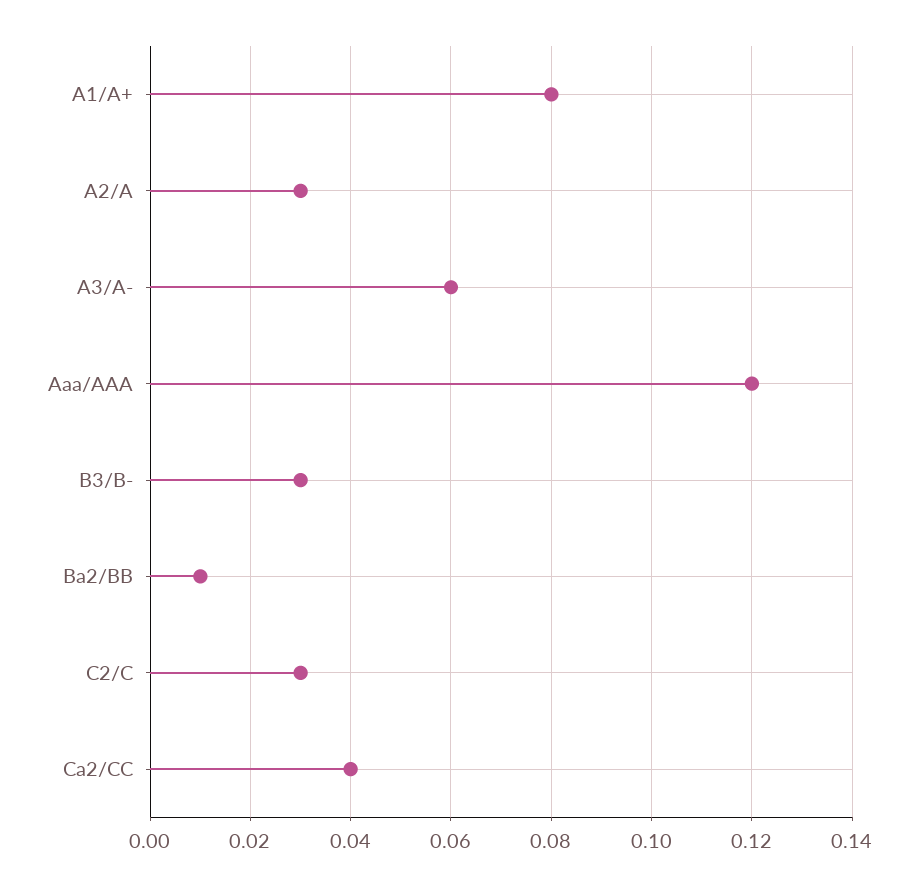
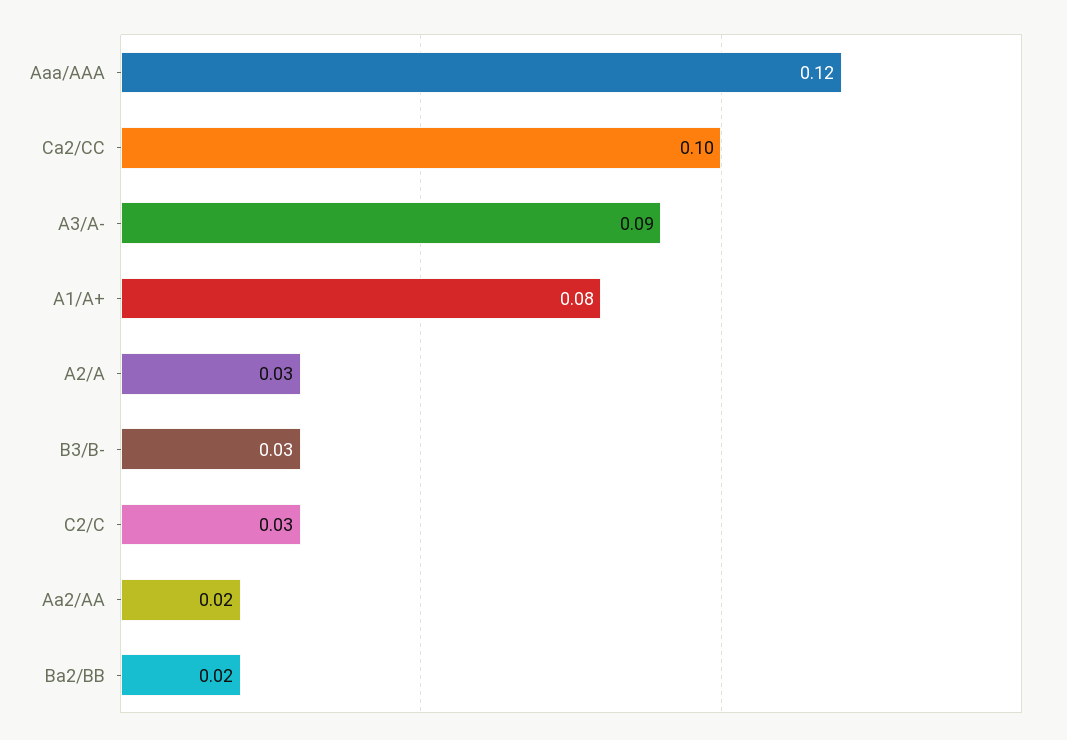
A3/A-: 0.06 -> 0.09
Ba2/BB: 0.01 -> 0.02
Ca2/CC: 0.04 -> 0.1
Aa2/AA: none -> 0.02

